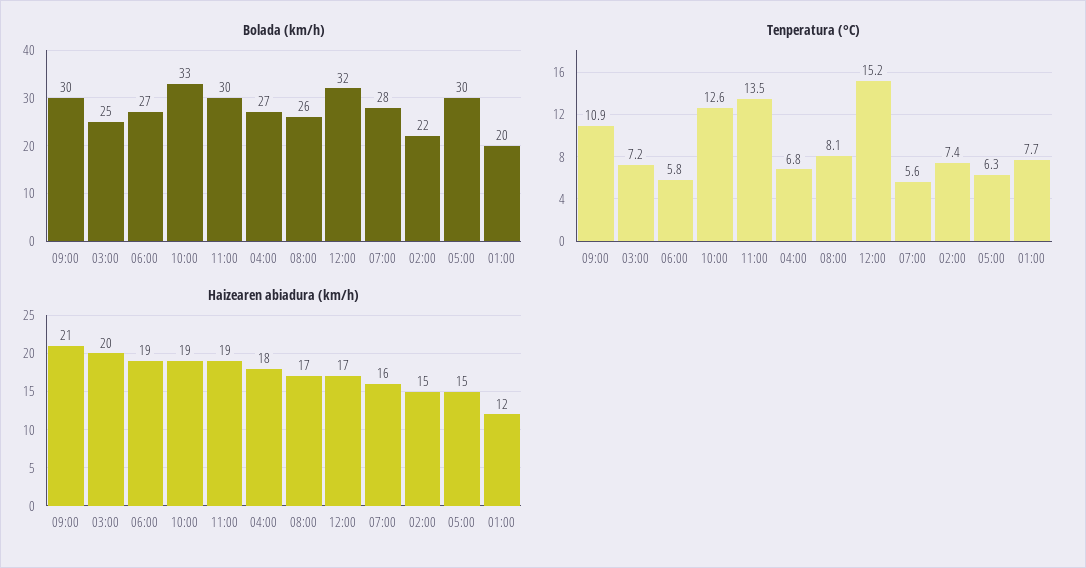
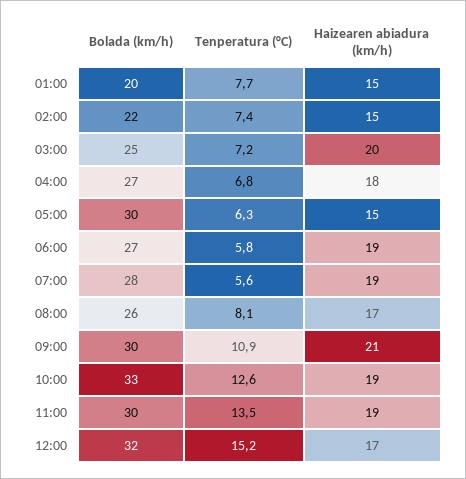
Haizearen abiadura (km/h), 07:00: 16 -> 19
Haizearen abiadura (km/h), 01:00: 12 -> 15

